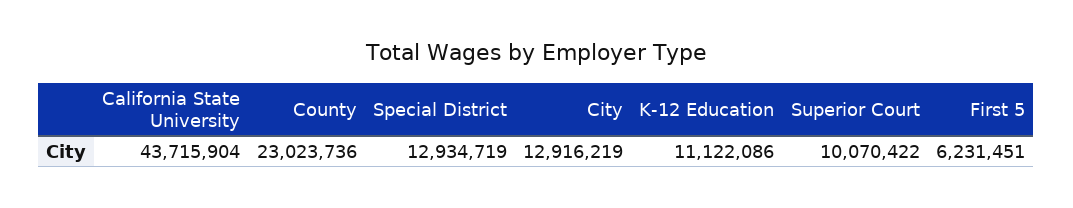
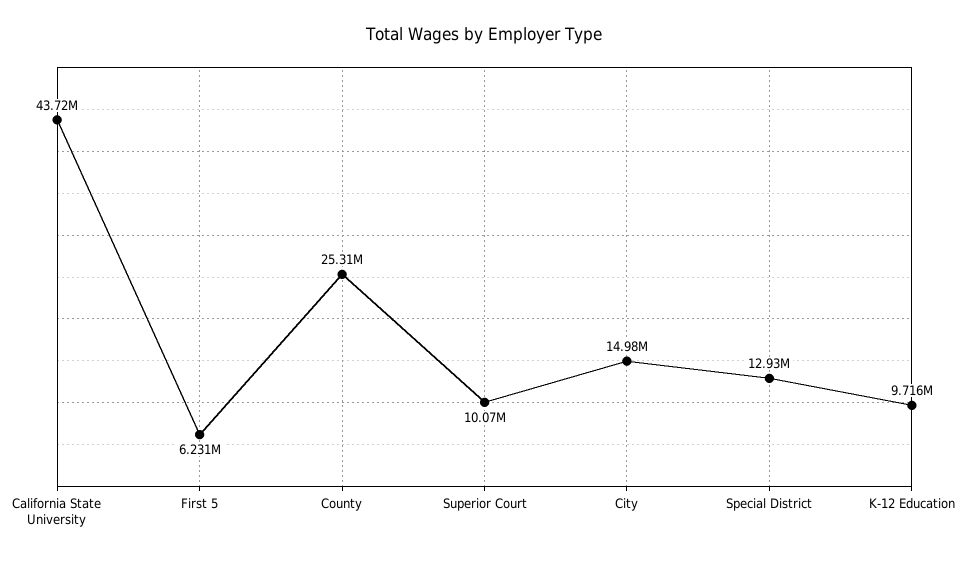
County: 23023736 -> 25310000
City: 12916219 -> 14980000
K-12 Education: 11122086 -> 9716000

